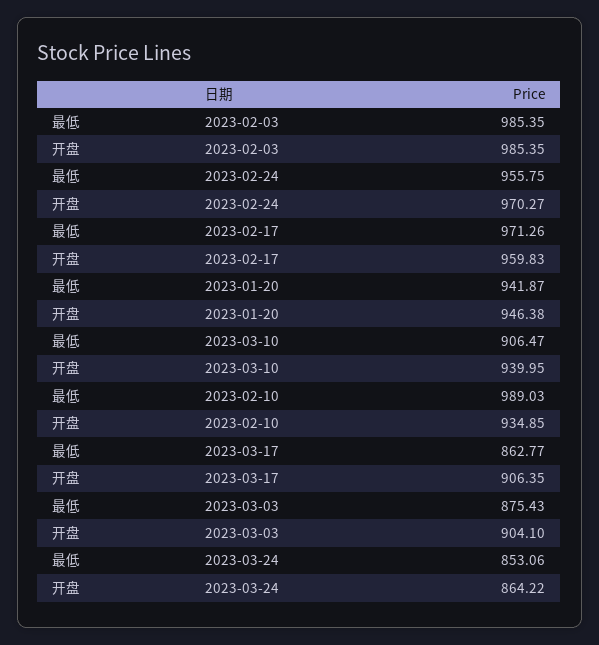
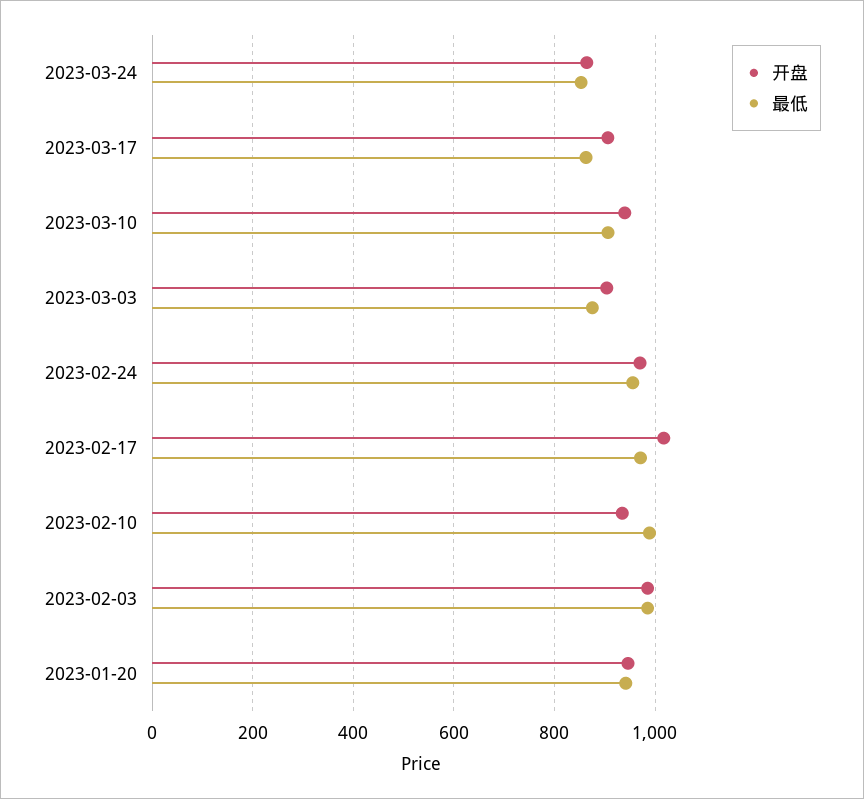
开盘, 2023-02-17: 959.83 -> 1020

